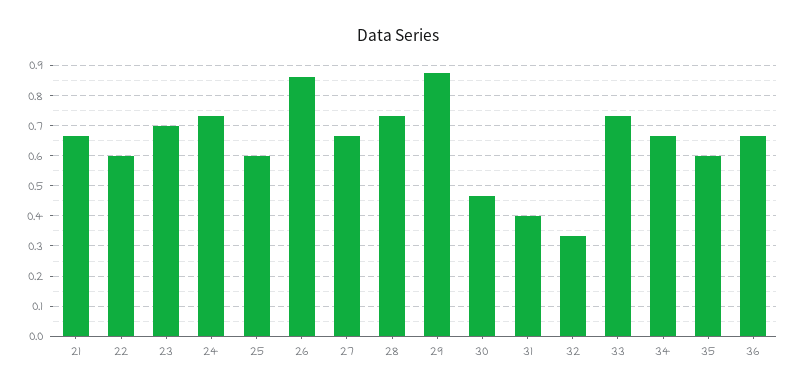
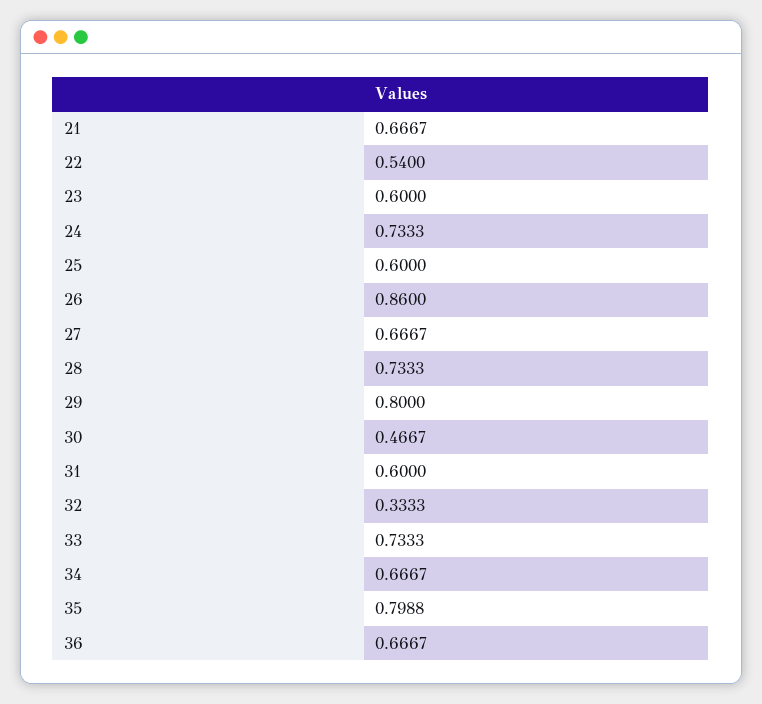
22: 0.6 -> 0.54
23: 0.7 -> 0.6
29: 0.88 -> 0.8
31: 0.4 -> 0.6
35: 0.6 -> 0.7988

